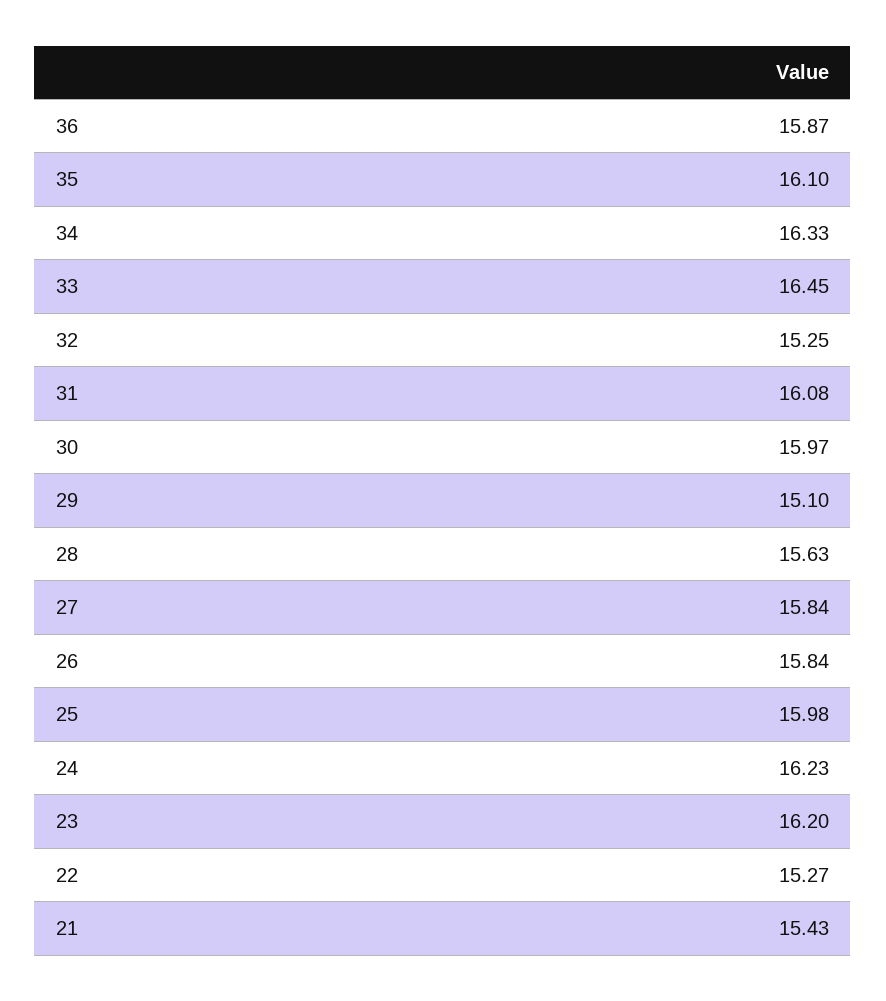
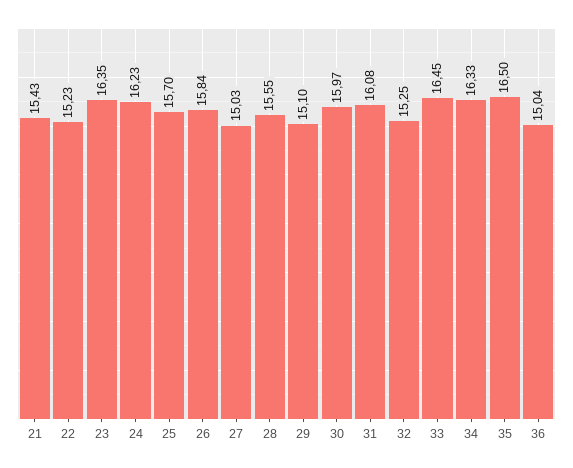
36: 15.87 -> 15.04
35: 16.1 -> 16.5
28: 15.63 -> 15.55
27: 15.84 -> 15.03
25: 15.98 -> 15.7
23: 16.2 -> 16.35
22: 15.27 -> 15.23

